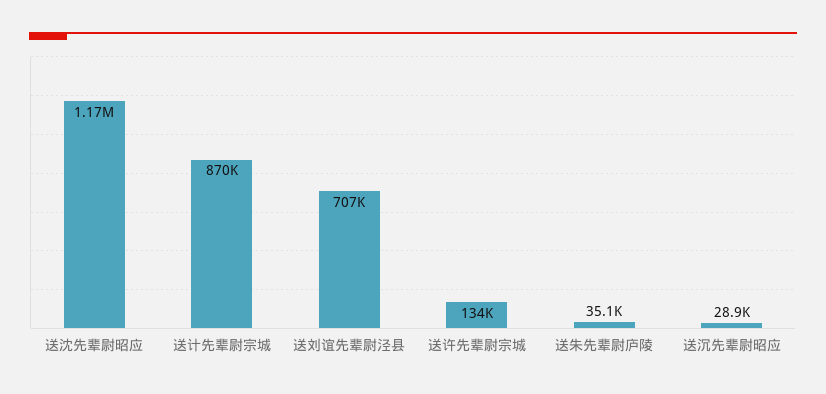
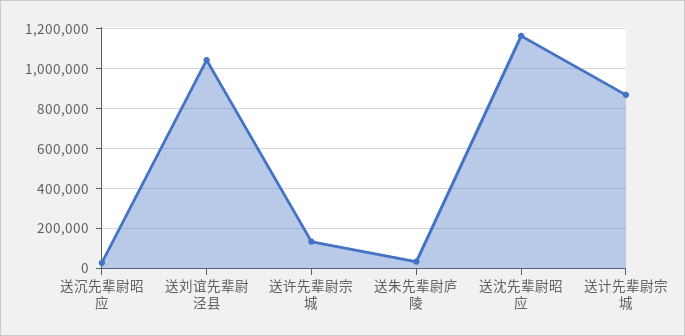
送刘谊先辈尉泾县: 707000 -> 1050000

